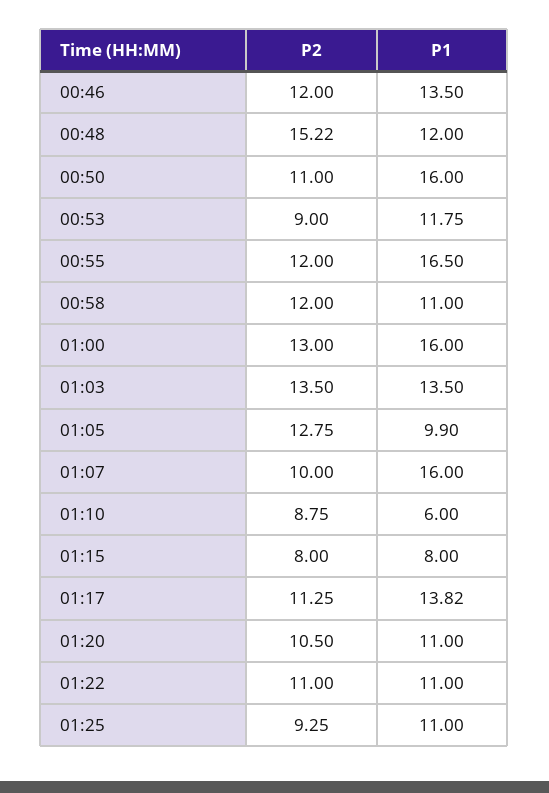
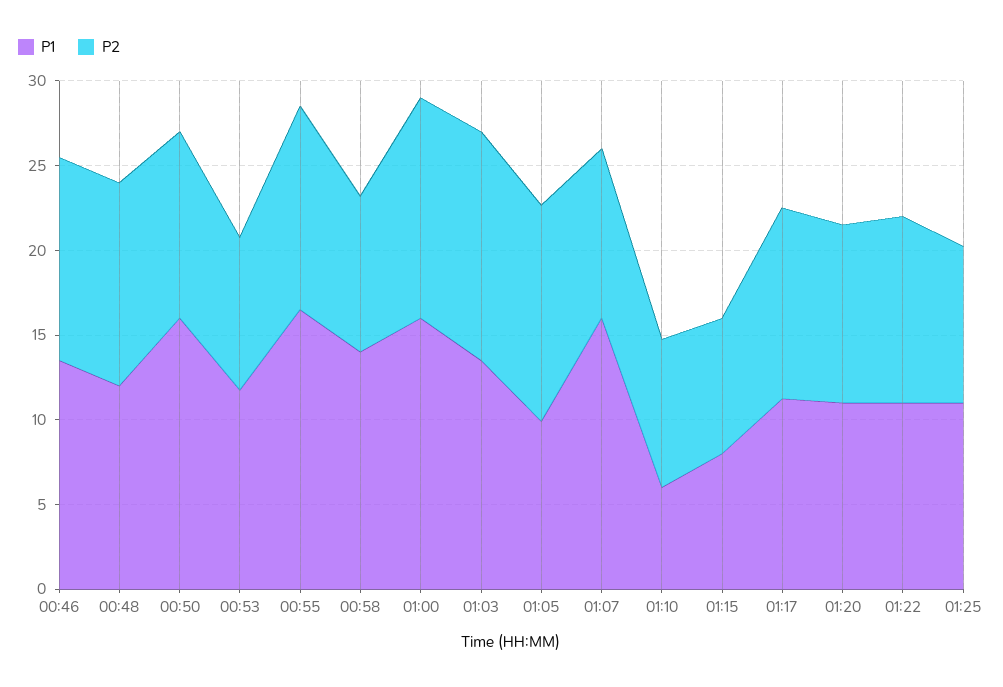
P2, 00:48: 15.22 -> 12
P2, 00:58: 12 -> 9
P1, 00:58: 11 -> 14
P1, 01:17: 13.82 -> 11

